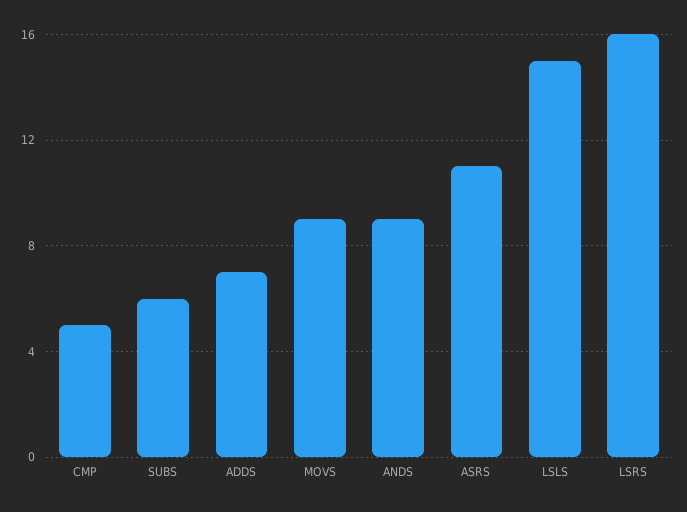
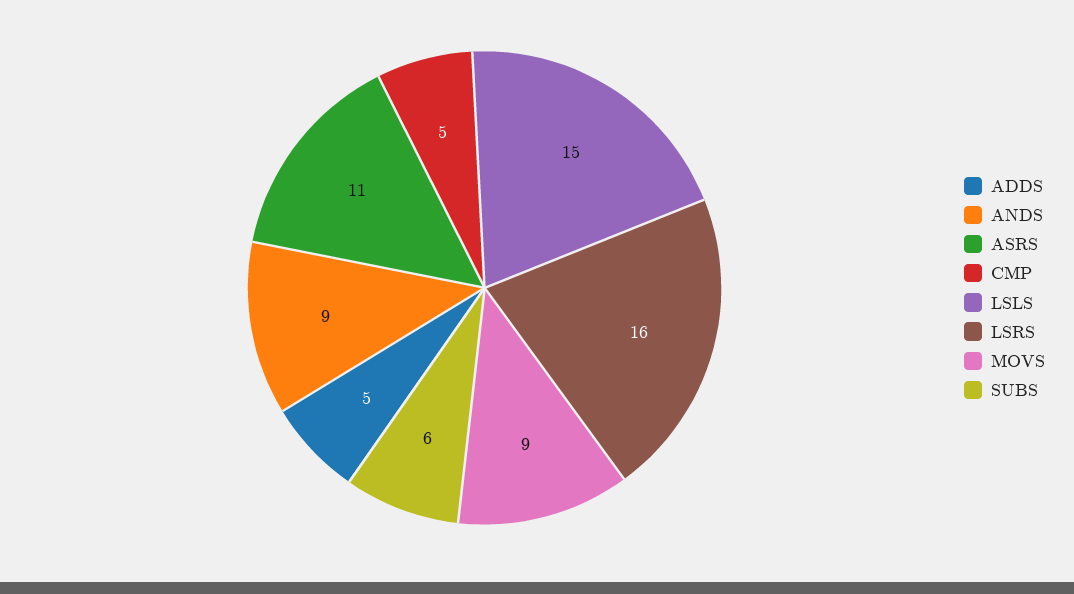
ADDS: 7 -> 5

